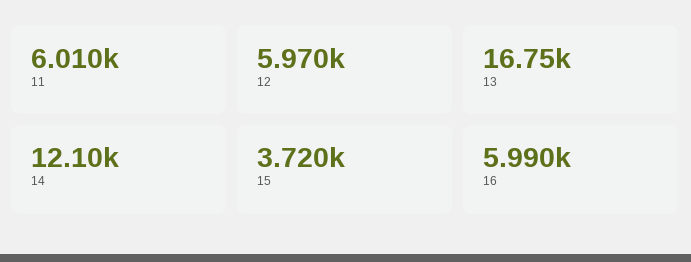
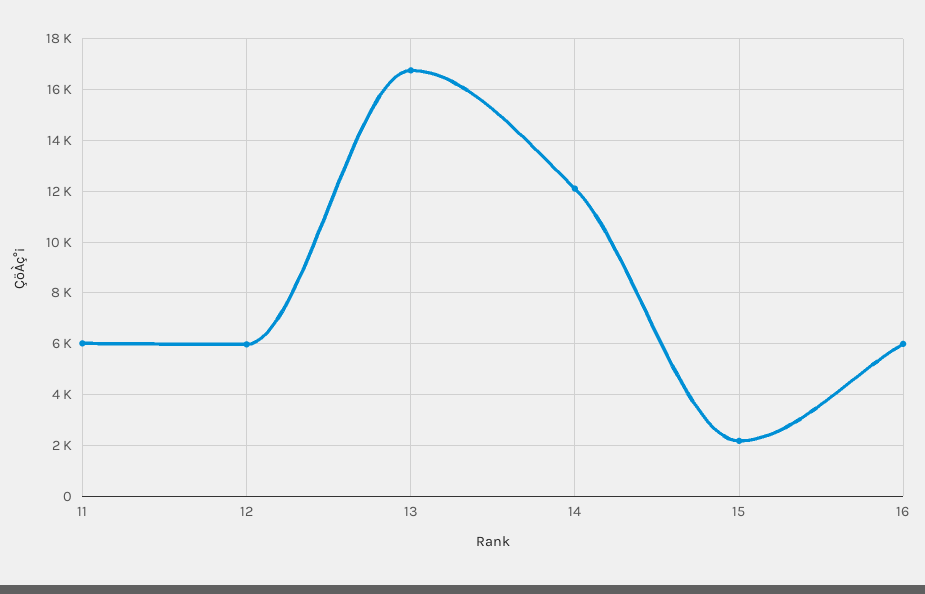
15: 3720 -> 2250

